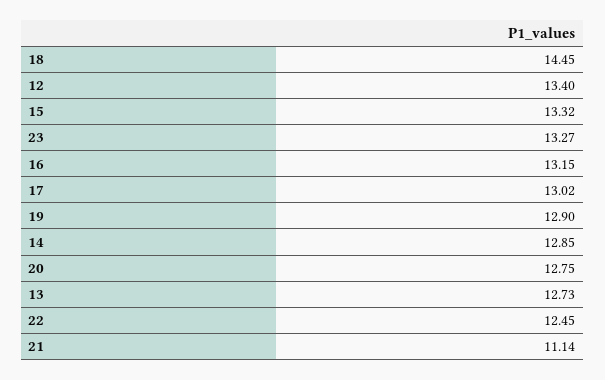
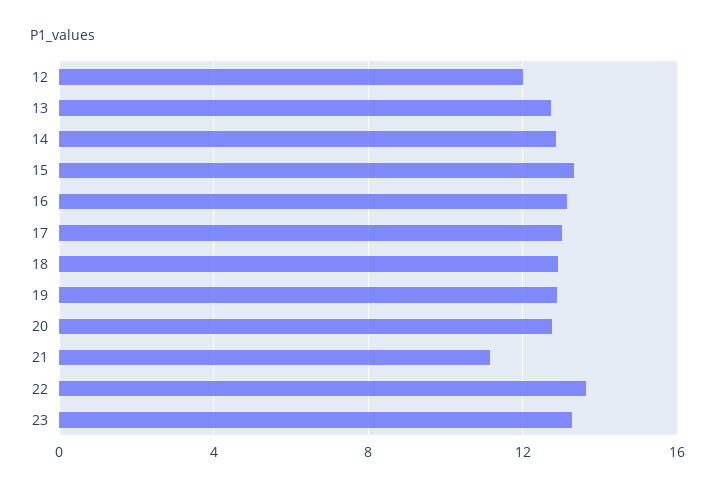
18: 14.45 -> 13
12: 13.4 -> 12
22: 12.45 -> 13.5

